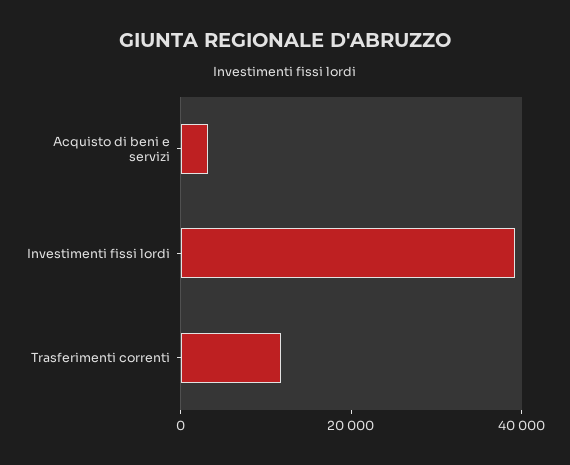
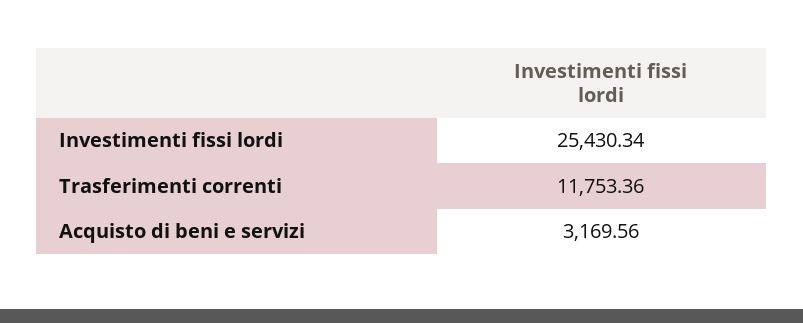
Investimenti fissi lordi: 40000 -> 25430.34

